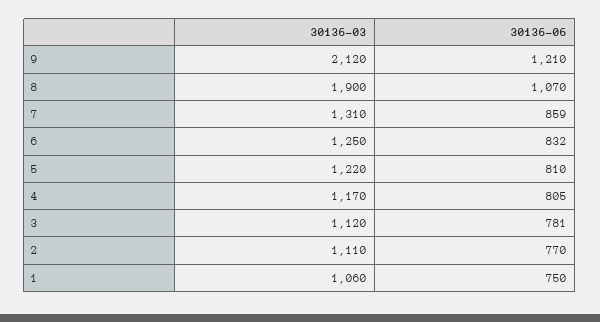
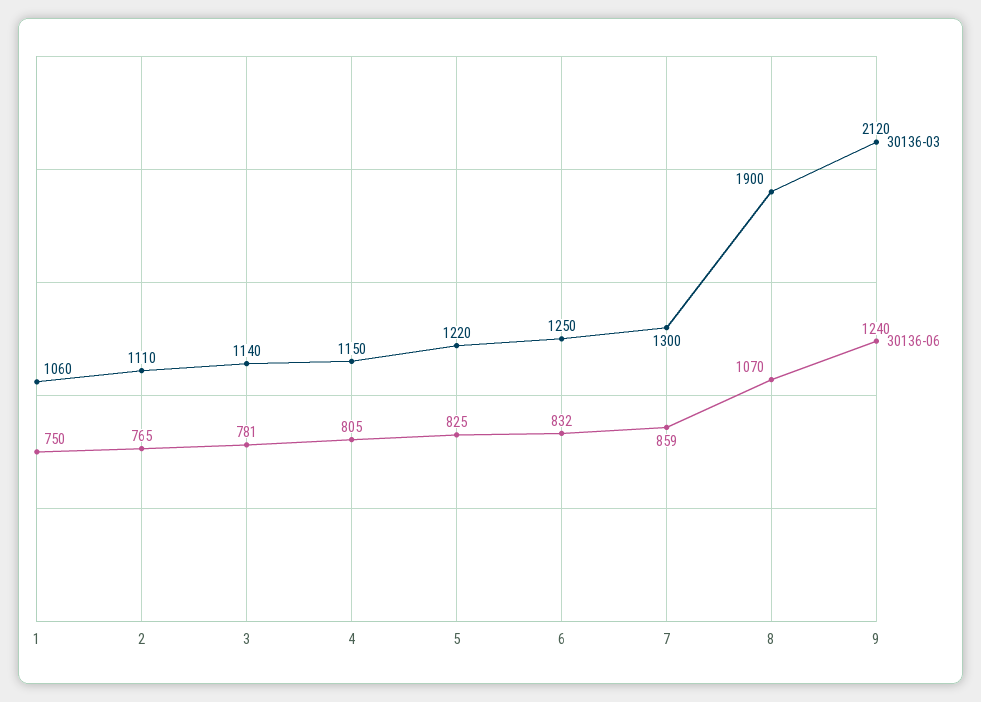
30136-06, 9: 1210 -> 1240
30136-03, 7: 1310 -> 1300
30136-06, 5: 810 -> 825
30136-03, 4: 1170 -> 1150
30136-03, 3: 1120 -> 1140
30136-06, 2: 770 -> 765

